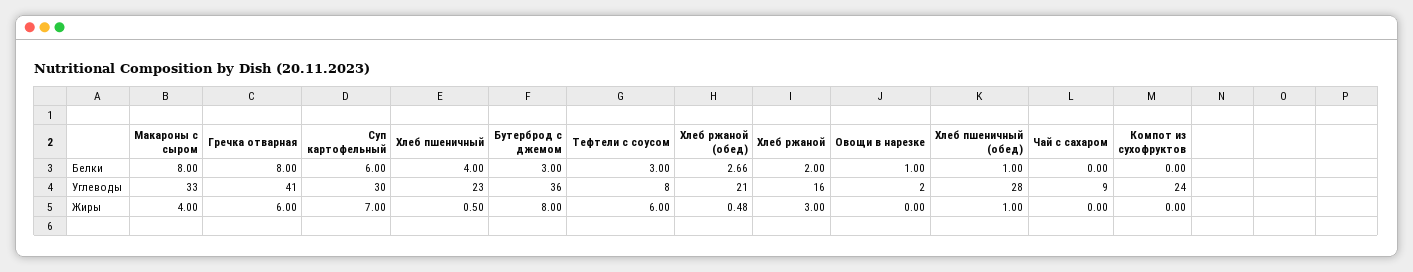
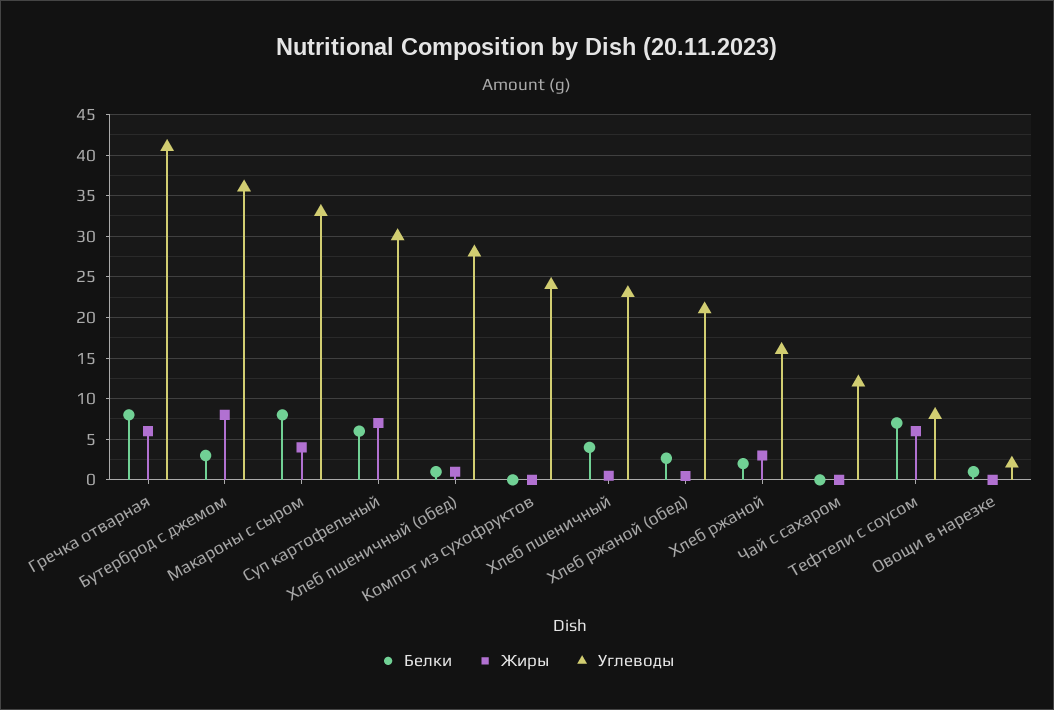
Белки, Тефтели с соусом: 3 -> 7
Углеводы, Чай с сахаром: 9 -> 12

